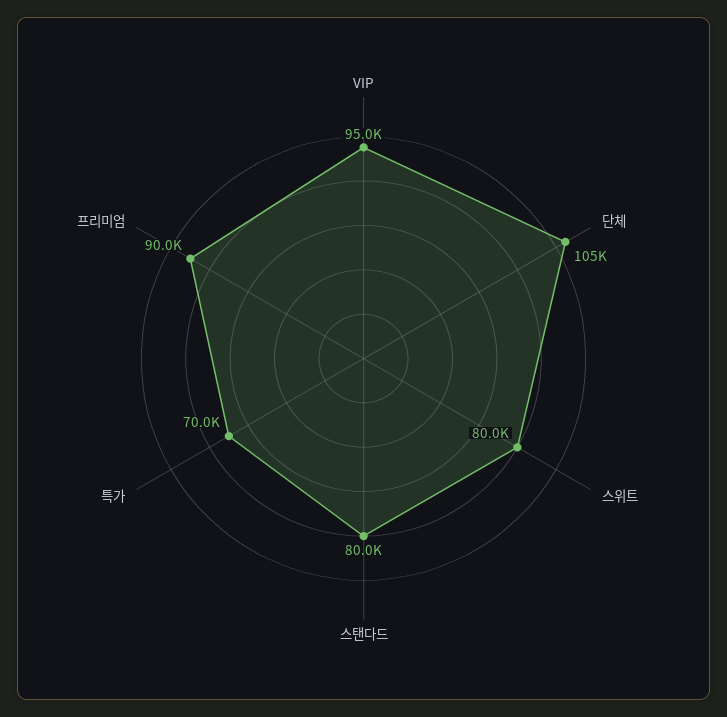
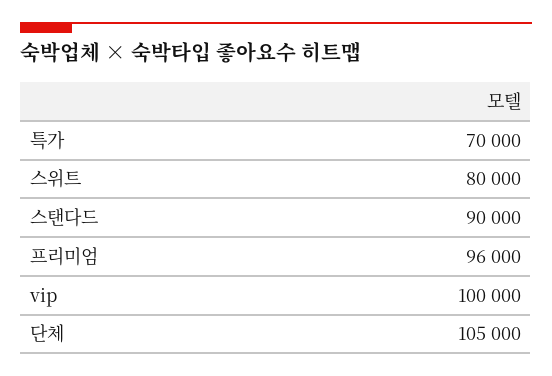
VIP: 95000 -> 100000
스탠다드: 80000 -> 90000
프리미엄: 90000 -> 96000

